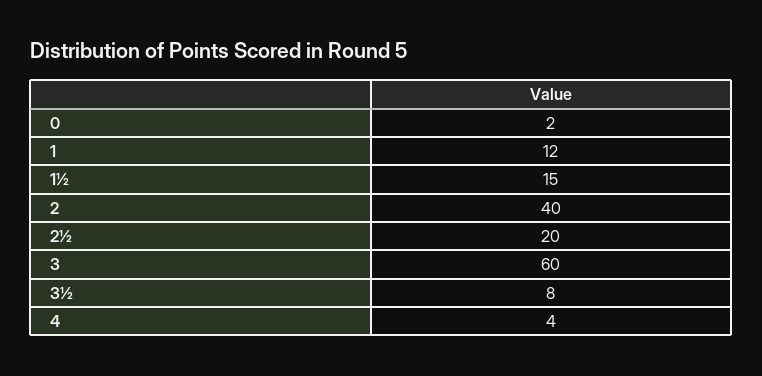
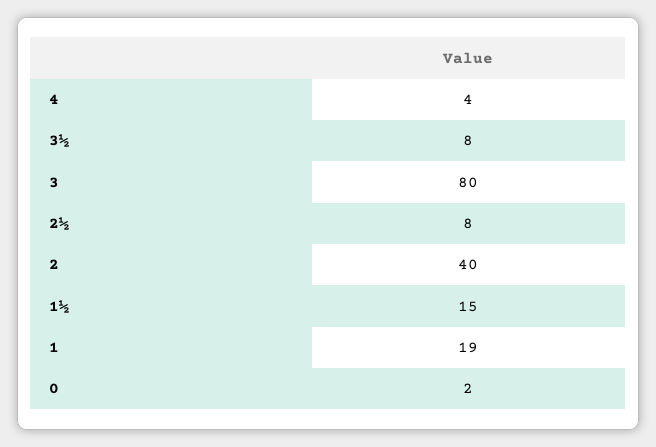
1: 12 -> 19
2½: 20 -> 8
3: 60 -> 80

